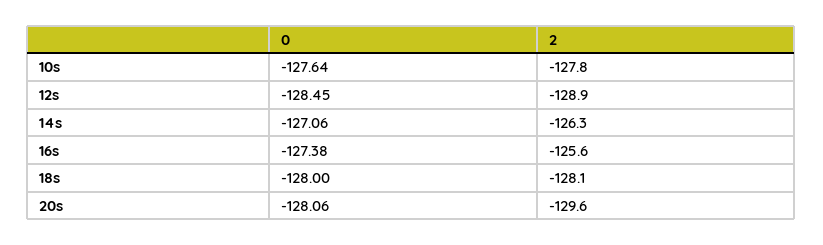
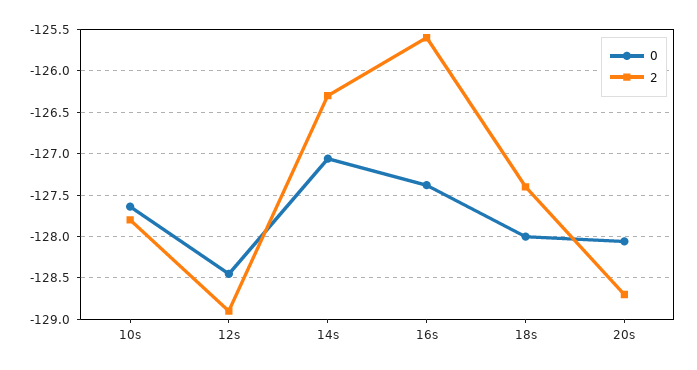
2, 18s: -128.1 -> -127.4
2, 20s: -129.6 -> -128.7

